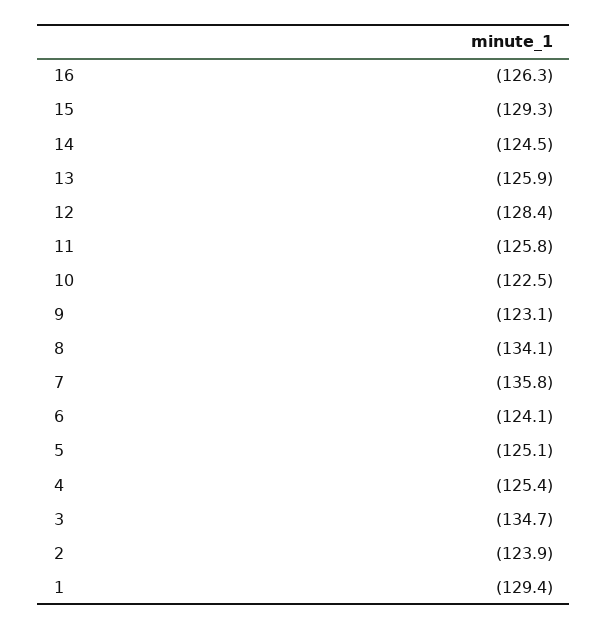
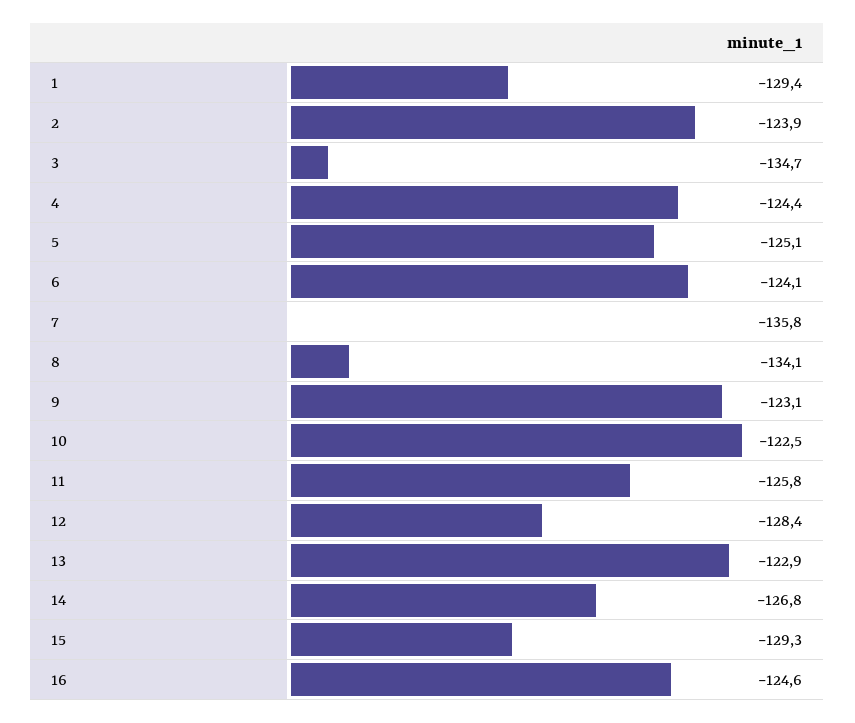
16: -126.3 -> -124.6
14: -124.5 -> -126.8
13: -125.9 -> -122.9
4: -125.4 -> -124.4

